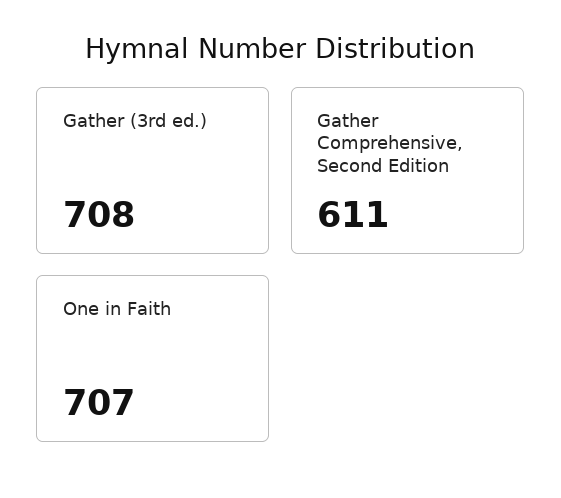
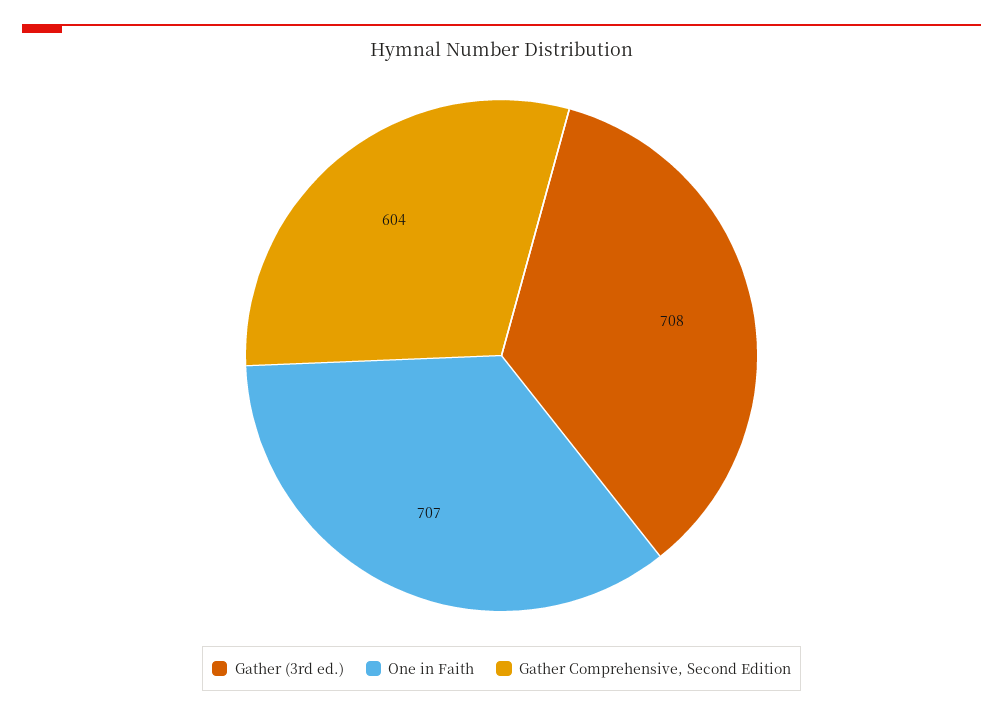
Gather Comprehensive, Second Edition: 611 -> 604

